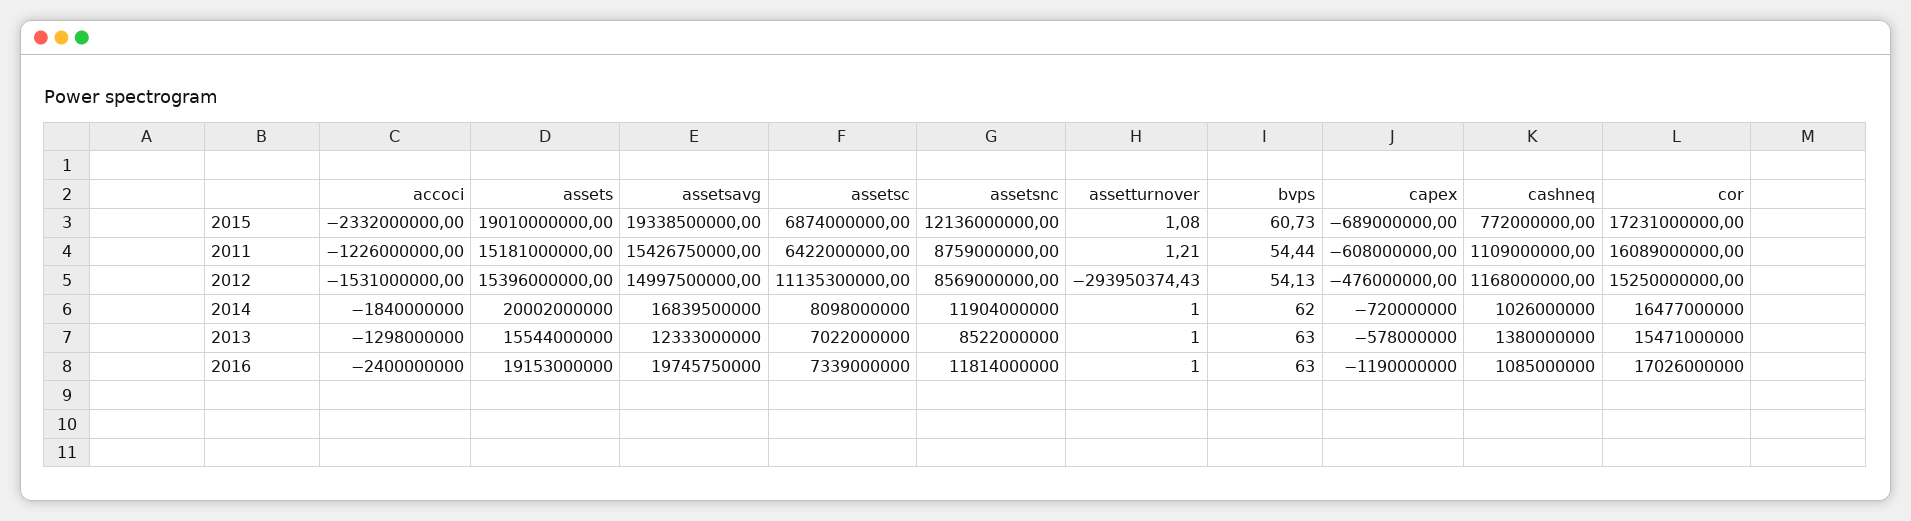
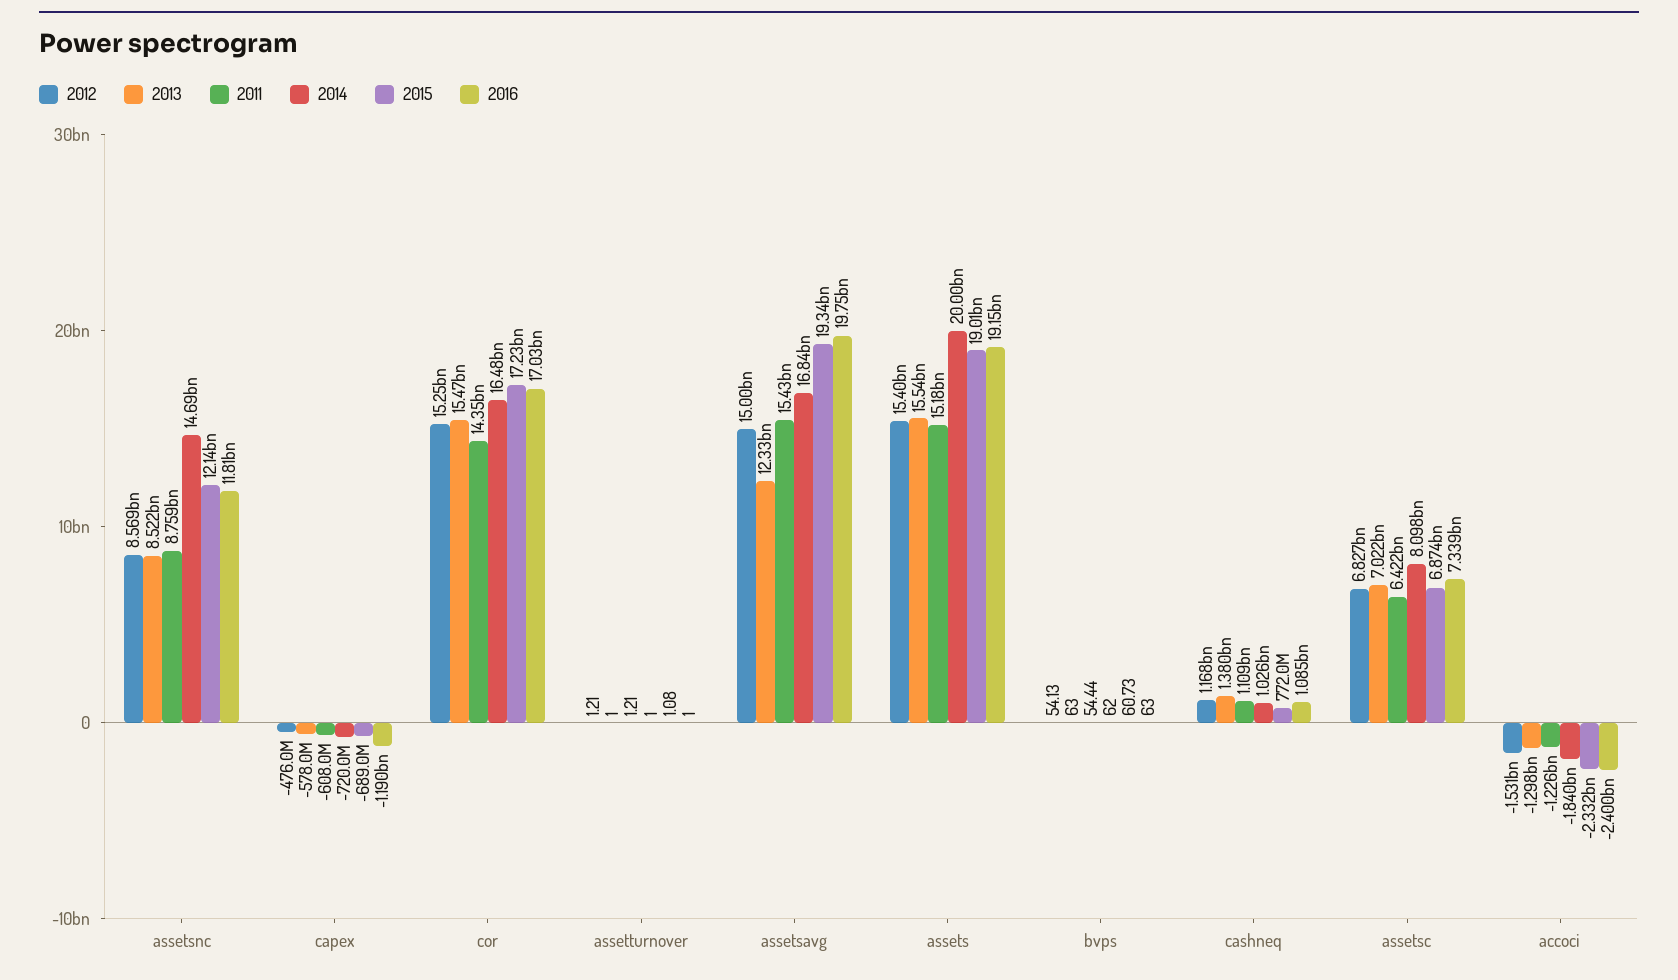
2011, cor: 16089000000 -> 14350000000
2012, assetsc: 11135300000 -> 6827000000
2012, assetturnover: -293950374.43 -> 1.21
2014, assetsnc: 11904000000 -> 14690000000

